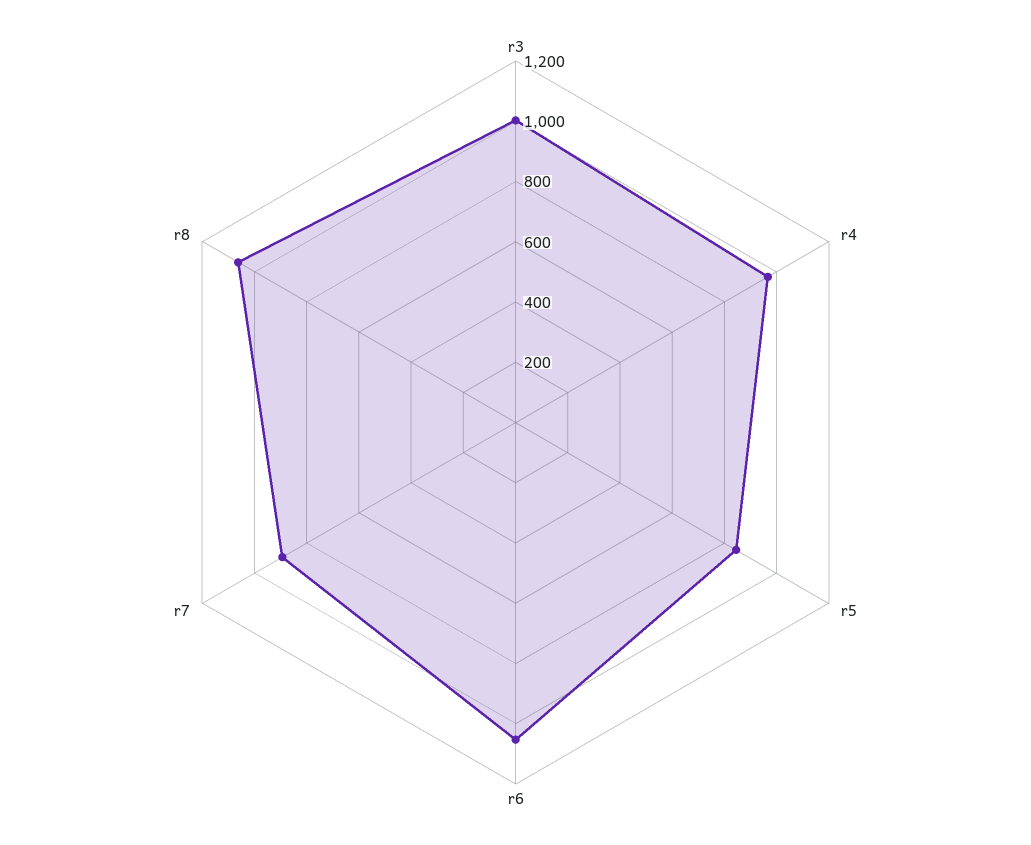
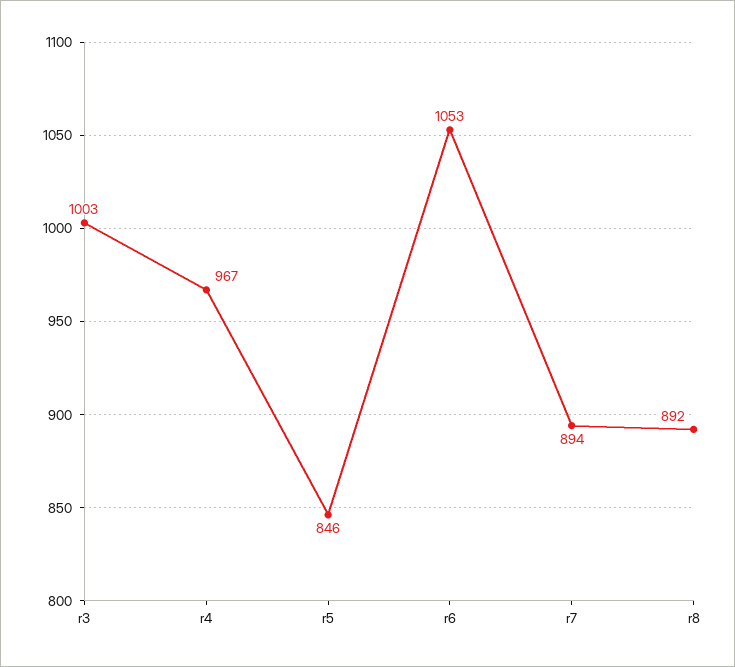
r8: 1050 -> 892

